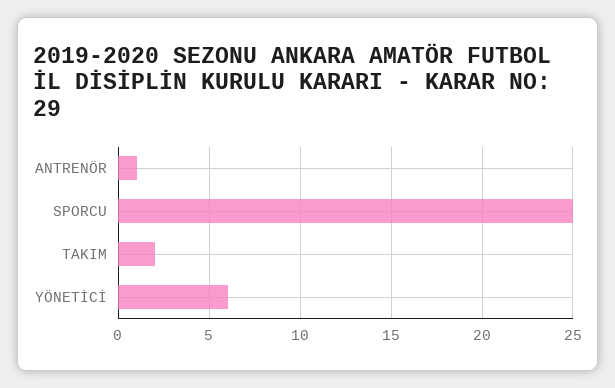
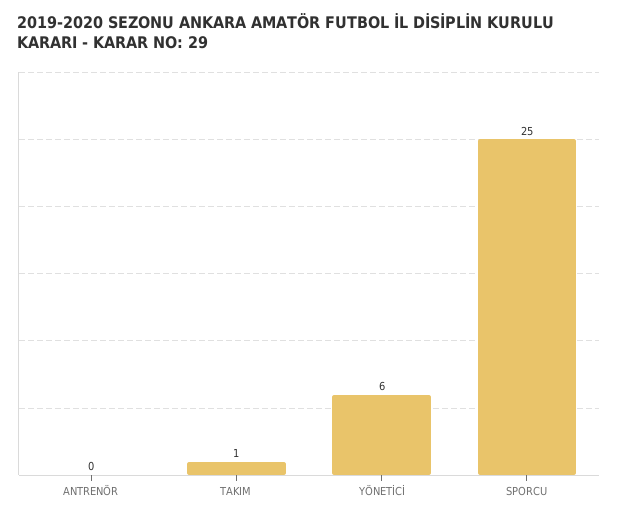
ANTRENÖR: 1 -> 0
TAKIM: 2 -> 1

